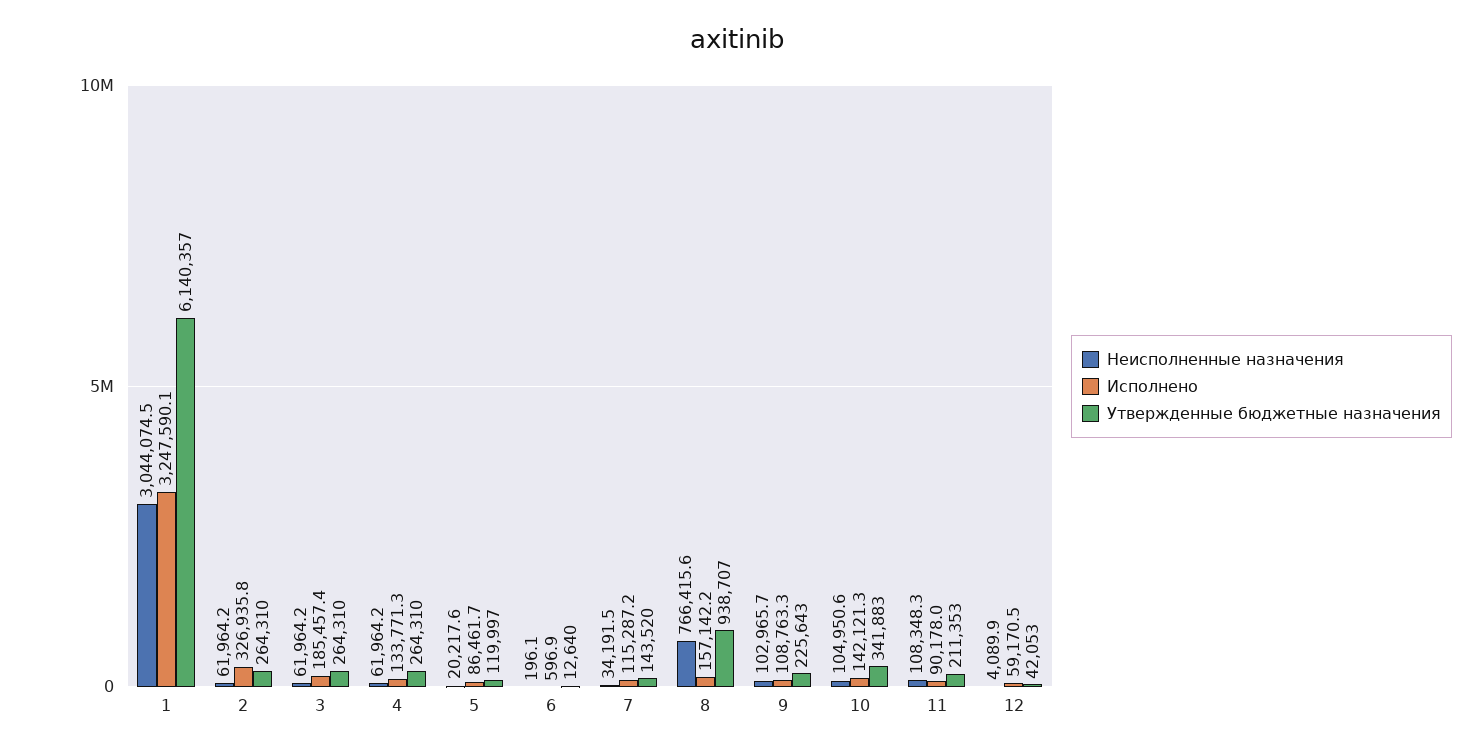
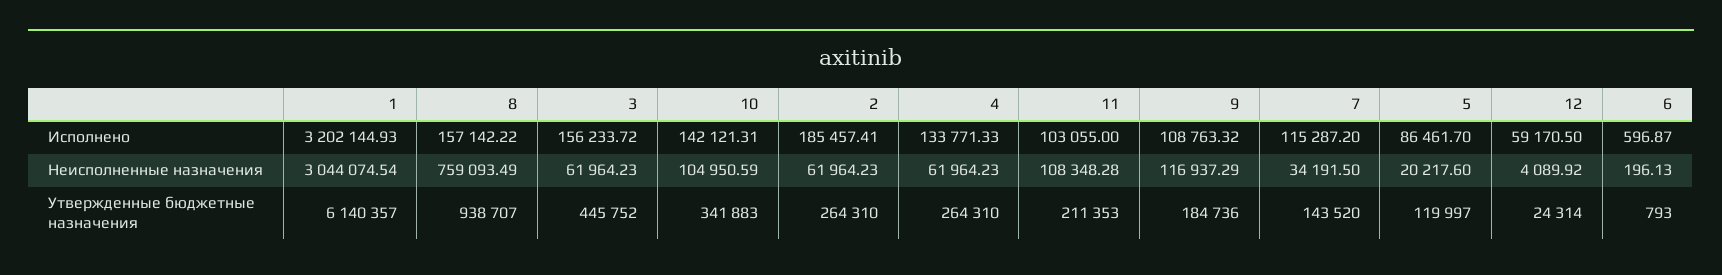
Исполнено, 1: 3247590.1 -> 3202144.93
Исполнено, 2: 326935.8 -> 185457.41
Исполнено, 3: 185457.4 -> 156233.72
Утвержденные бюджетные назначения, 3: 264310 -> 445752
Утвержденные бюджетные назначения, 6: 12640 -> 793
Неисполненные назначения, 8: 766415.6 -> 759093.49
Неисполненные назначения, 9: 102965.7 -> 116937.29
Утвержденные бюджетные назначения, 9: 225643 -> 184736
Исполнено, 11: 90178 -> 103055
Утвержденные бюджетные назначения, 12: 42053 -> 24314

